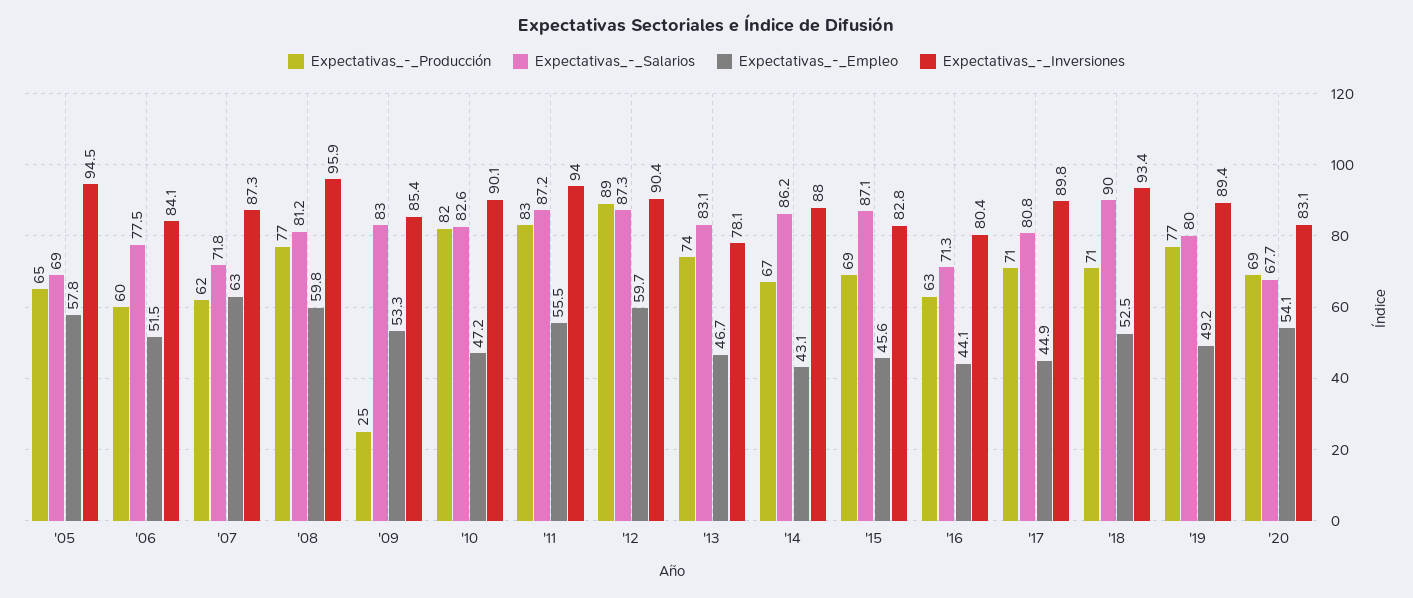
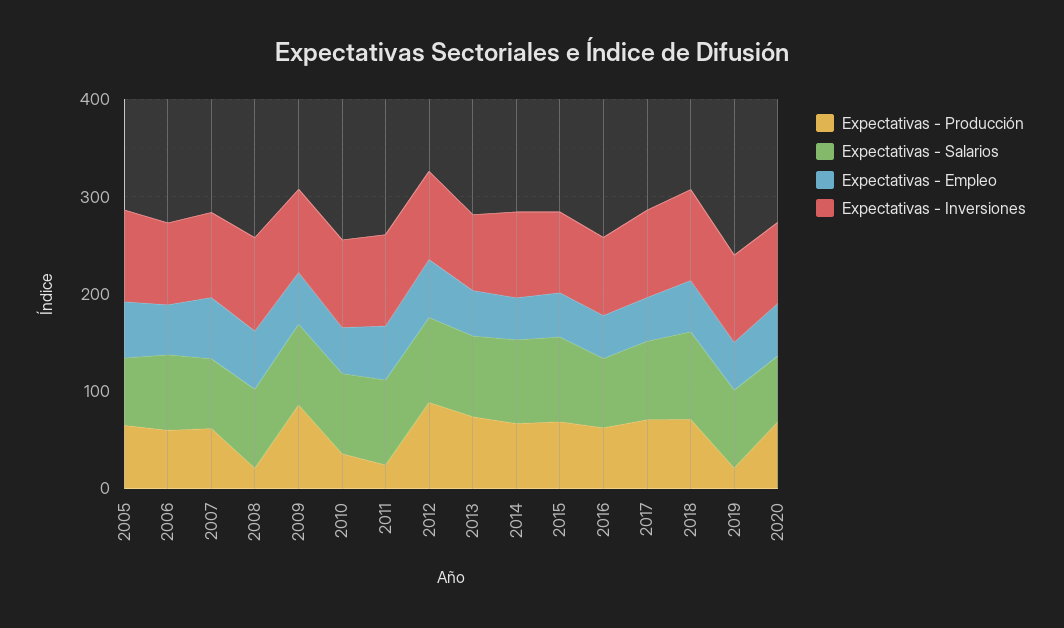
Expectativas_-_Producción, '08: 77 -> 20
Expectativas_-_Producción, '09: 25 -> 80
Expectativas_-_Producción, '10: 82 -> 40
Expectativas_-_Producción, '11: 83 -> 20
Expectativas_-_Producción, '19: 77 -> 20

